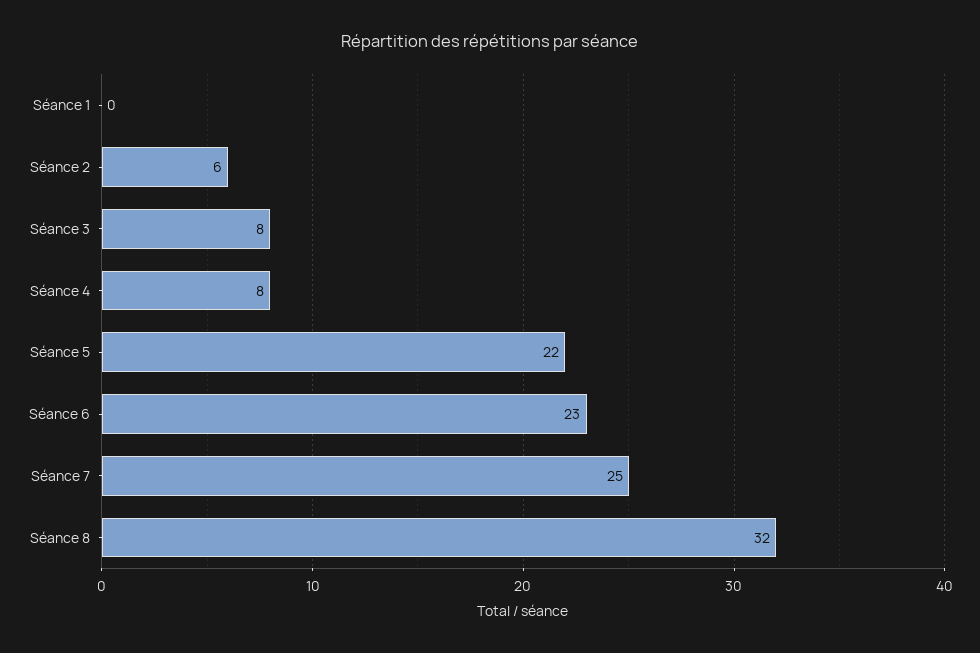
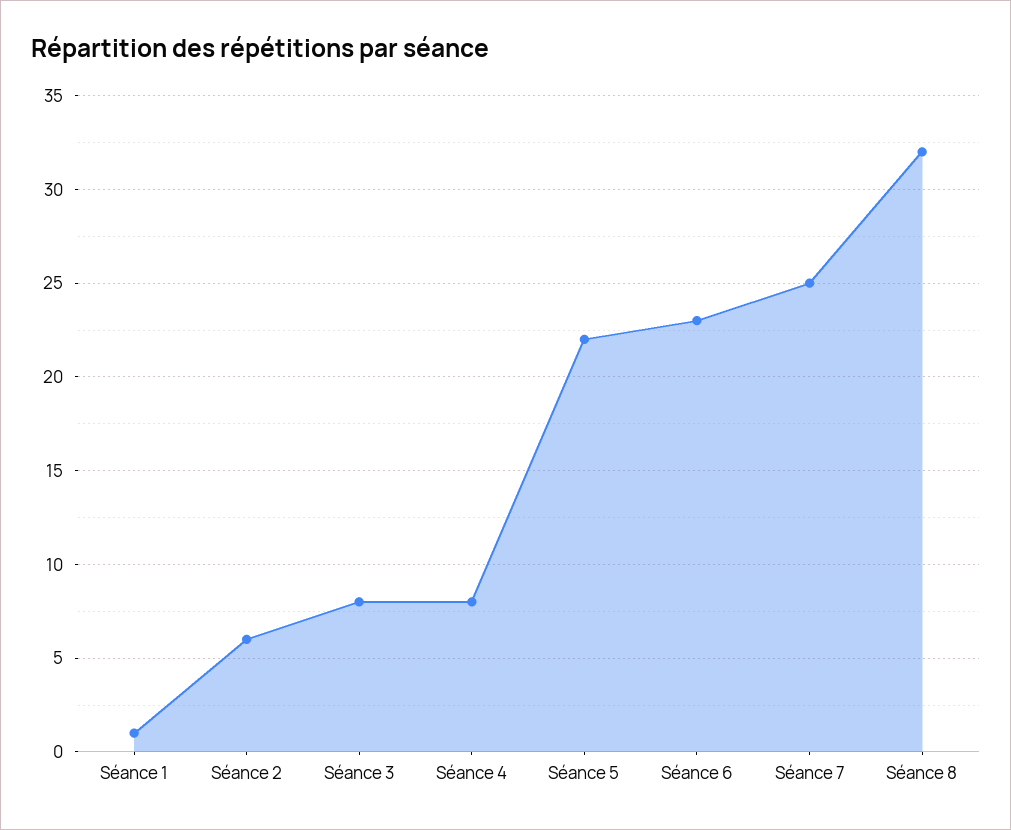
Séance 1: 0 -> 1

